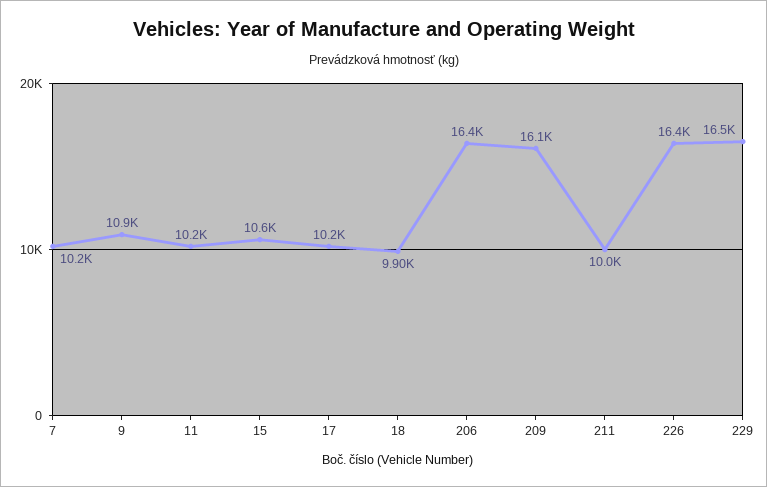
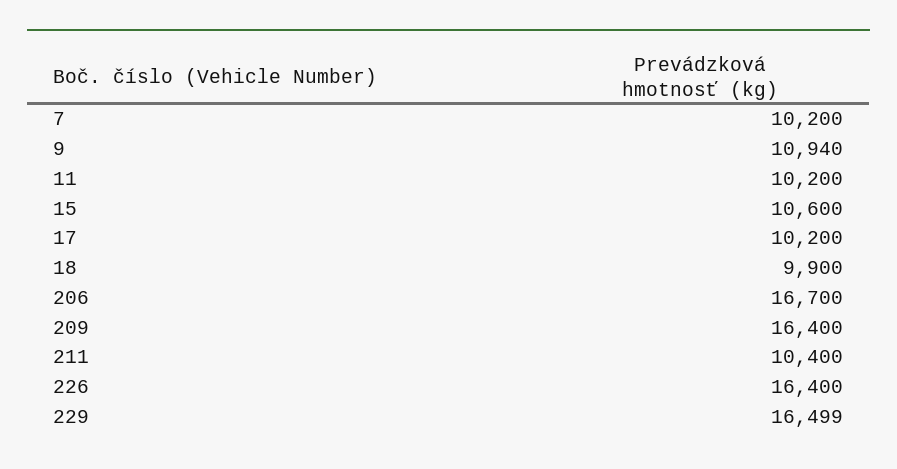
206: 16400 -> 16700
209: 16100 -> 16400
211: 10000 -> 10400

